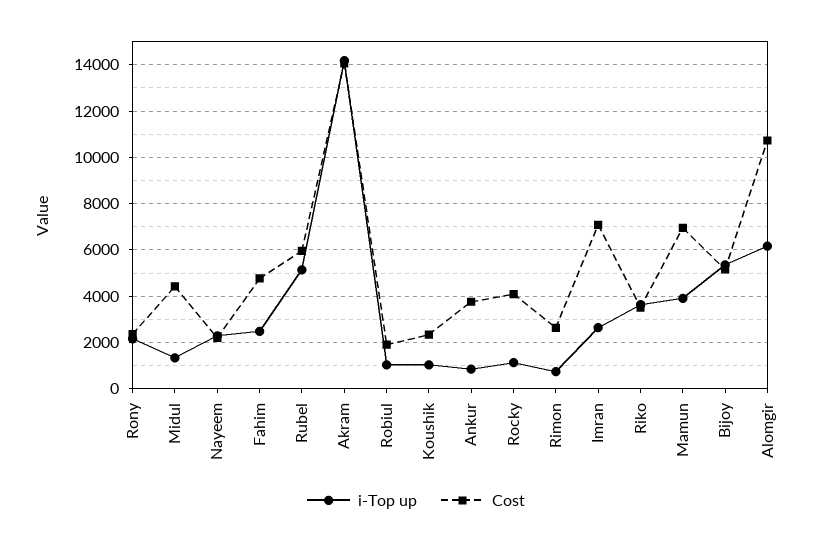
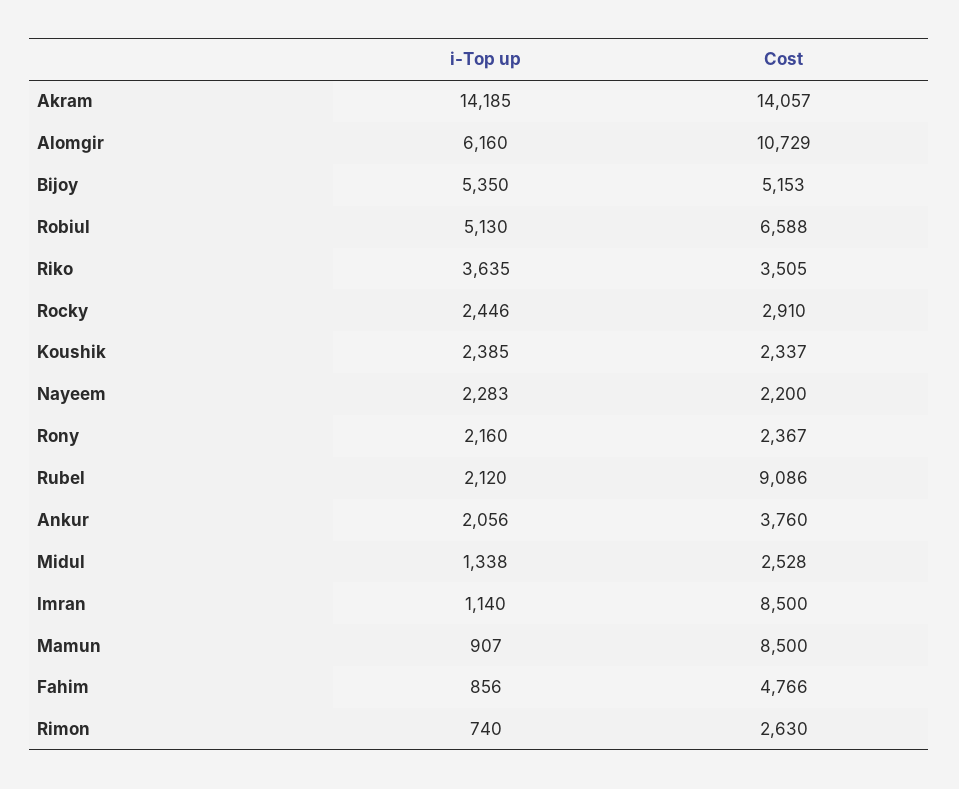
Cost, Midul: 4500 -> 2528
i-Top up, Fahim: 2500 -> 856
i-Top up, Rubel: 5000 -> 2120
Cost, Rubel: 6000 -> 9086
i-Top up, Robiul: 1000 -> 5130
Cost, Robiul: 2000 -> 6588
i-Top up, Koushik: 1000 -> 2385
i-Top up, Ankur: 1000 -> 2056
i-Top up, Rocky: 1000 -> 2446
Cost, Rocky: 4000 -> 2910
i-Top up, Imran: 2500 -> 1140
Cost, Imran: 7000 -> 8500
i-Top up, Mamun: 4000 -> 907
Cost, Mamun: 7000 -> 8500

